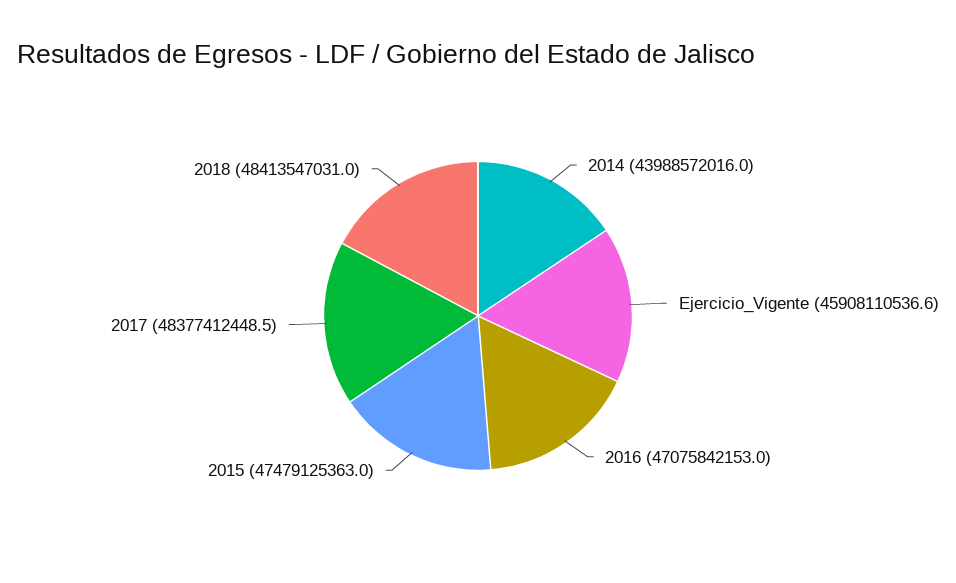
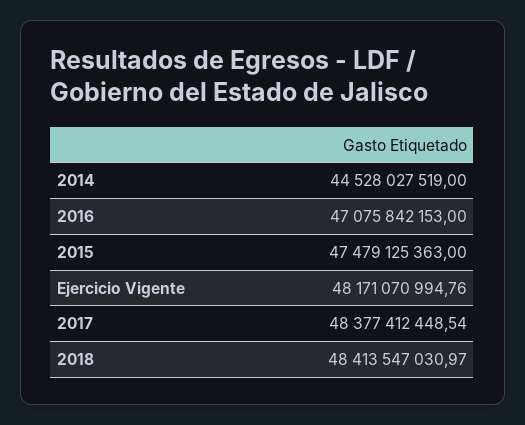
2014: 43988572016 -> 44528027519
Ejercicio_Vigente: 45908110536.6 -> 48171070994.76

